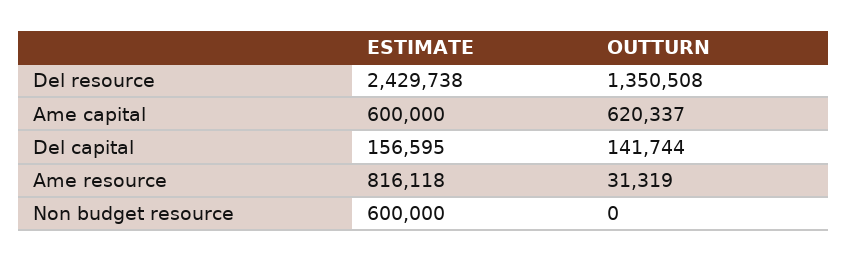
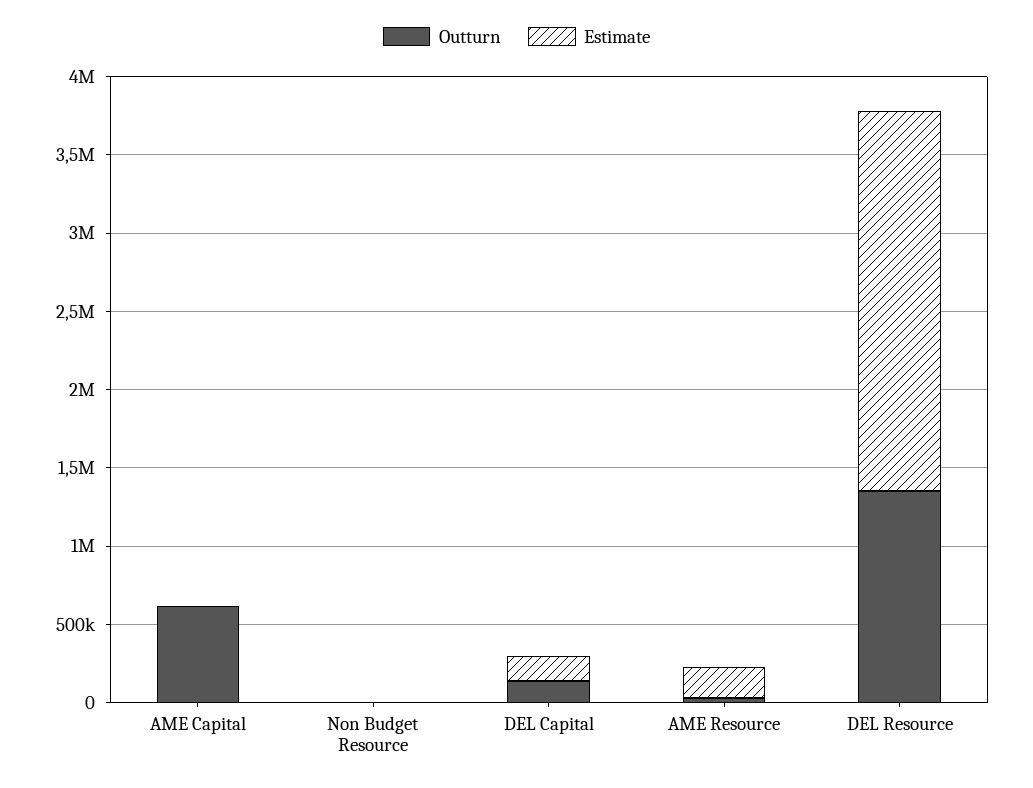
ESTIMATE, Ame capital: 600000 -> 0
ESTIMATE, Ame resource: 816118 -> 200000
ESTIMATE, Non budget resource: 600000 -> 0

